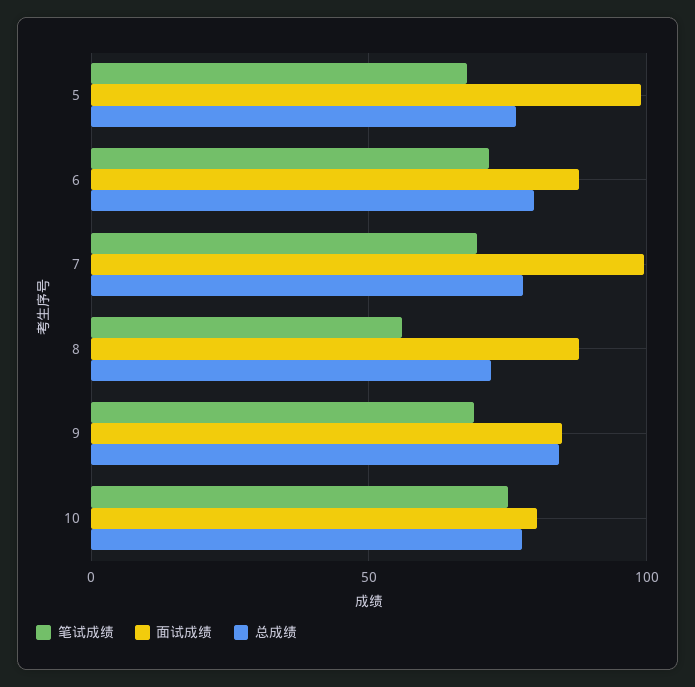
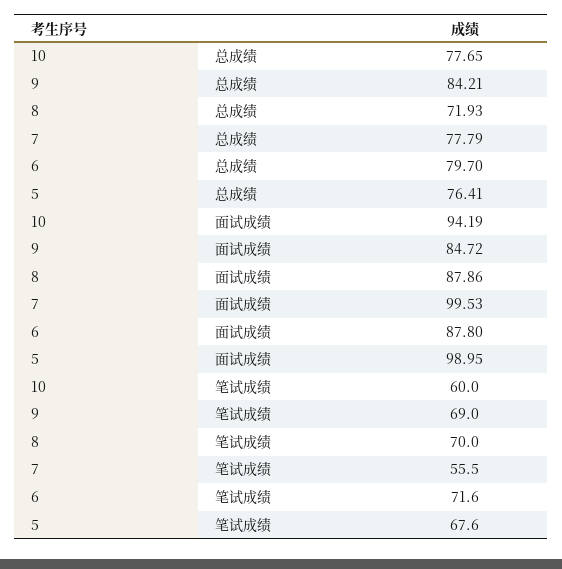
笔试成绩, 7: 70 -> 55.5
笔试成绩, 8: 55 -> 70
笔试成绩, 10: 75 -> 60
面试成绩, 10: 80 -> 94.19

